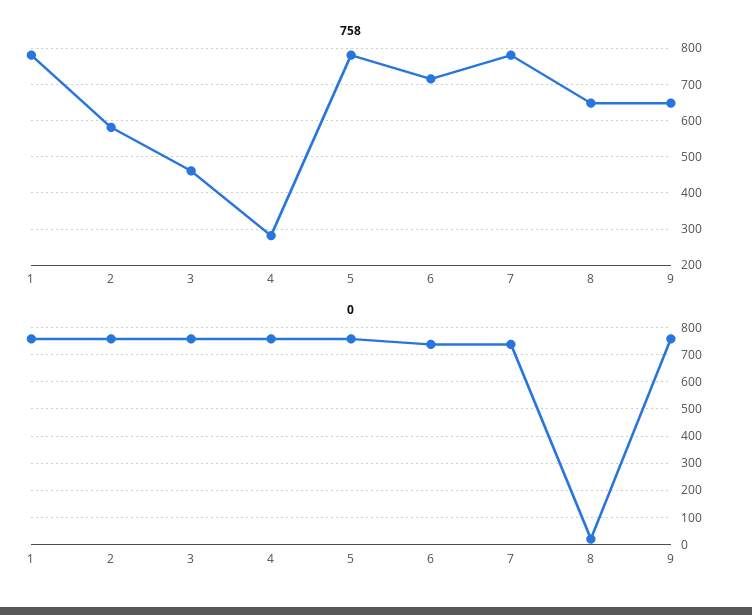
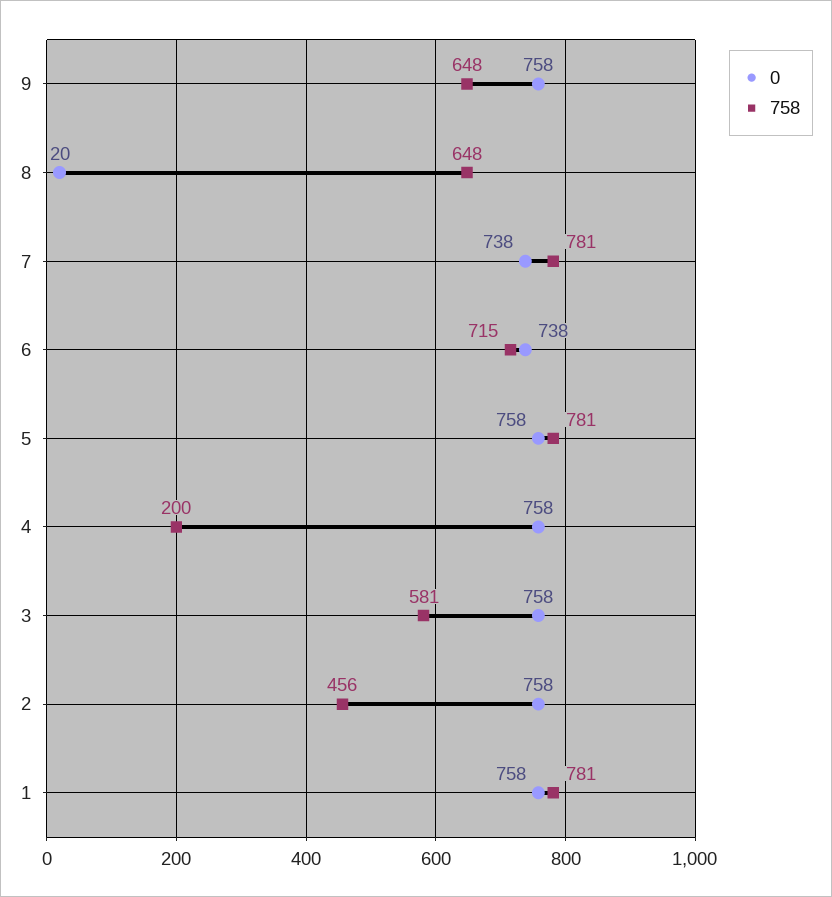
758, 2: 580 -> 456
758, 3: 460 -> 581
758, 4: 280 -> 200

